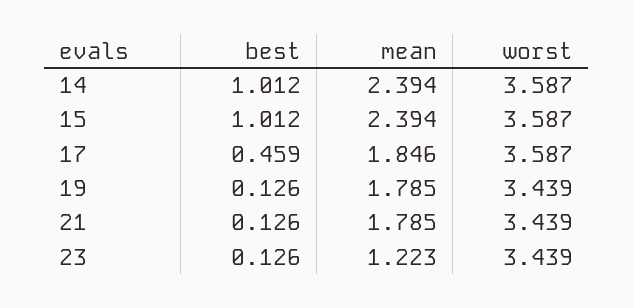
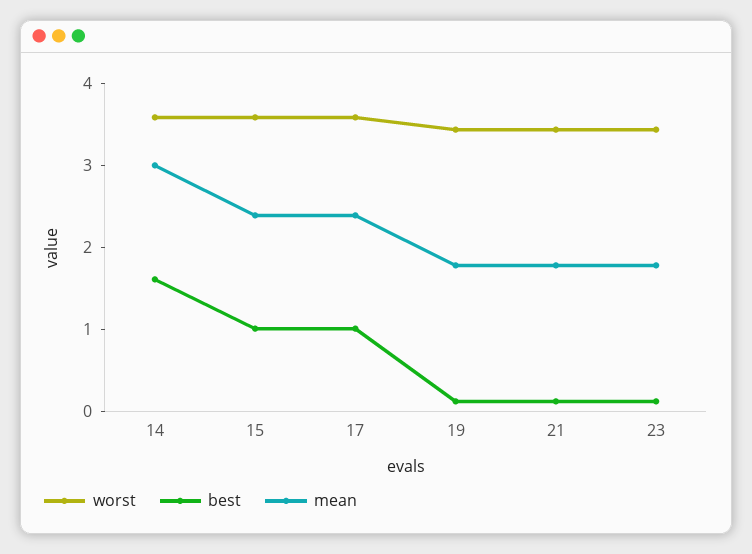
best, 14: 1.012 -> 1.6
mean, 14: 2.394 -> 3
best, 17: 0.459 -> 1
mean, 17: 1.846 -> 2.4
mean, 23: 1.223 -> 1.8

